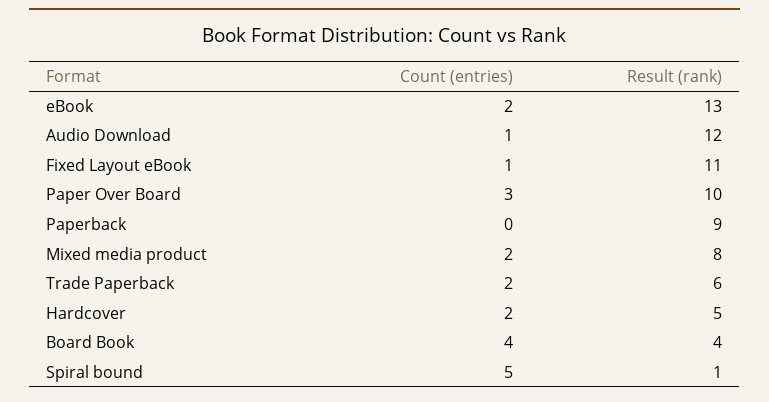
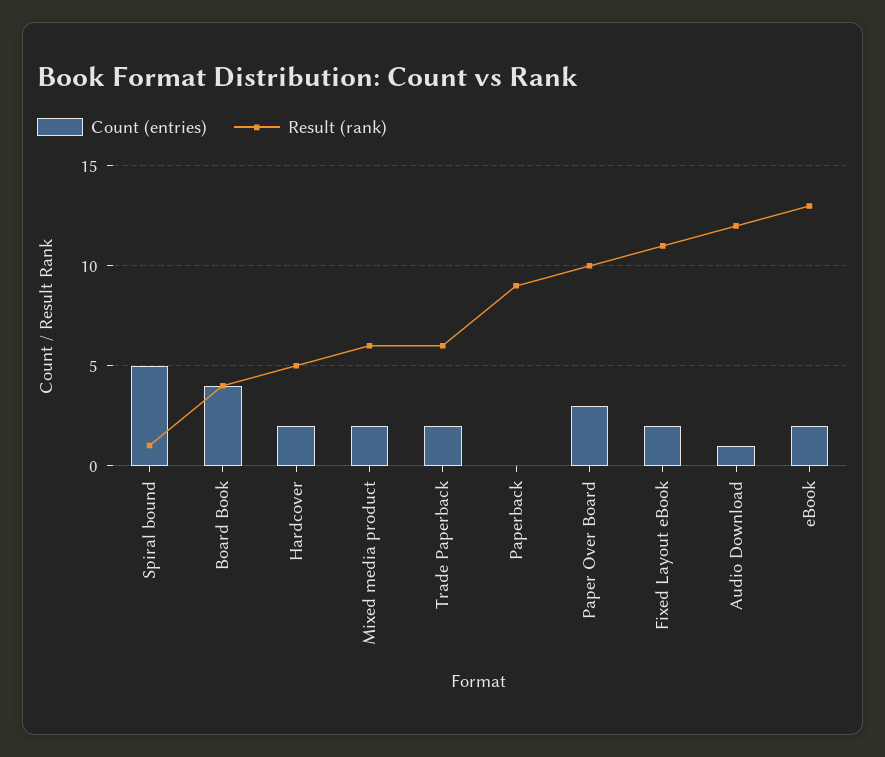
Count (entries), Fixed Layout eBook: 1 -> 2
Result (rank), Mixed media product: 8 -> 6

